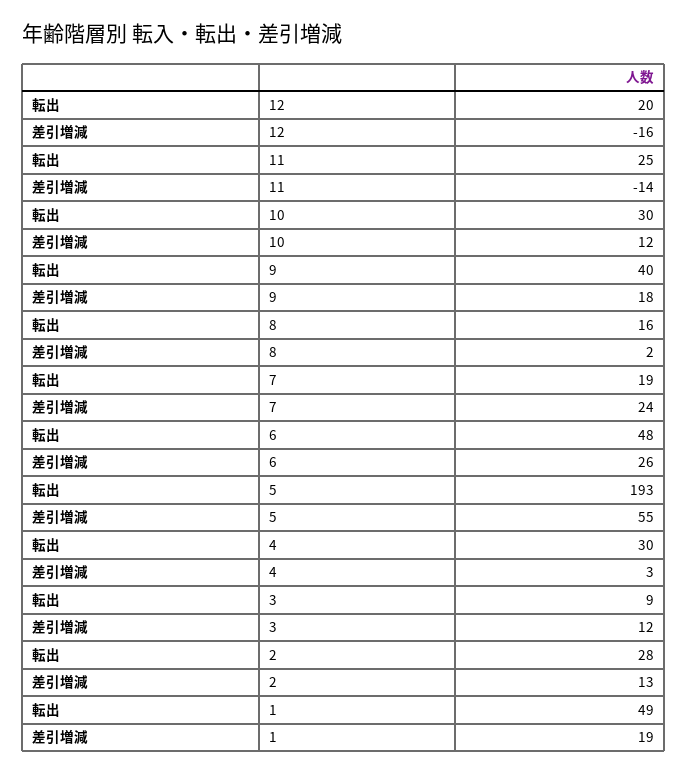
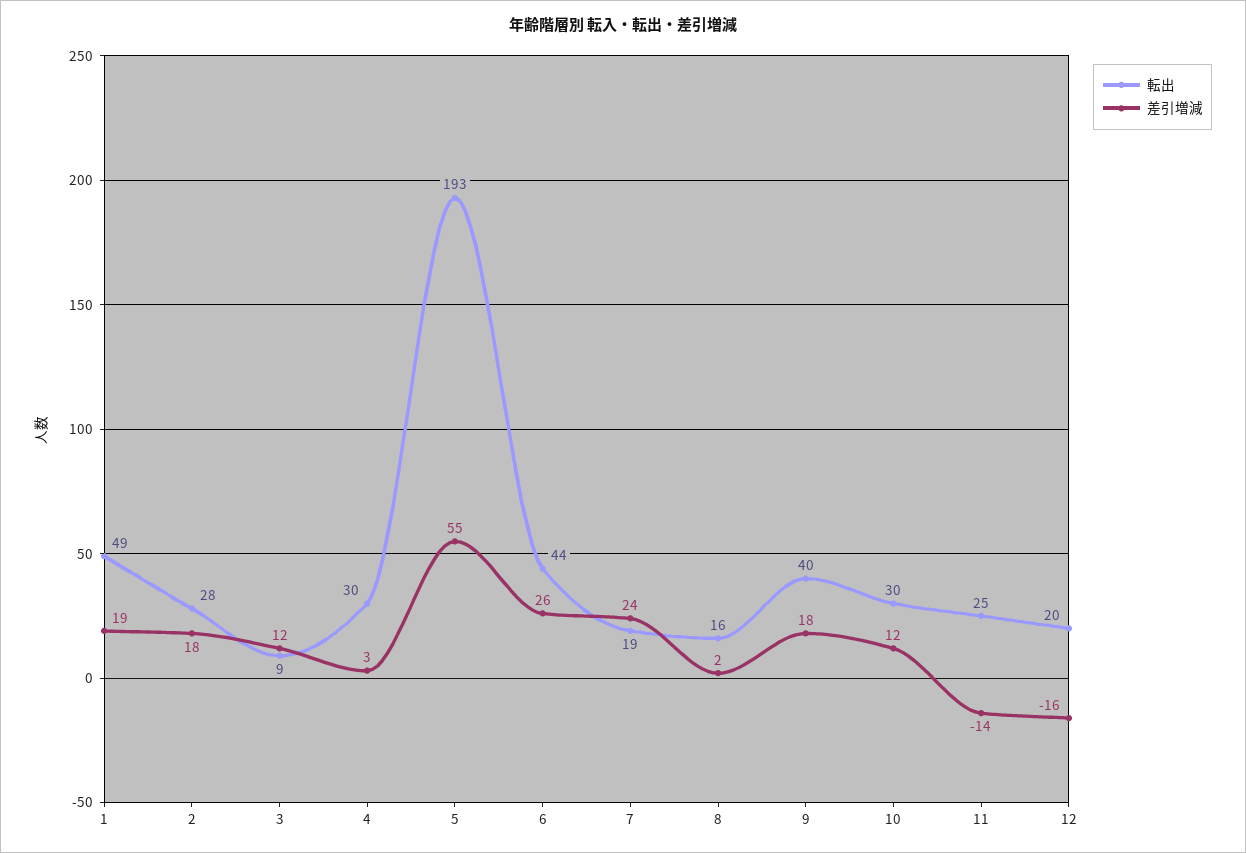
転出, 6: 48 -> 44
差引増減, 2: 13 -> 18

